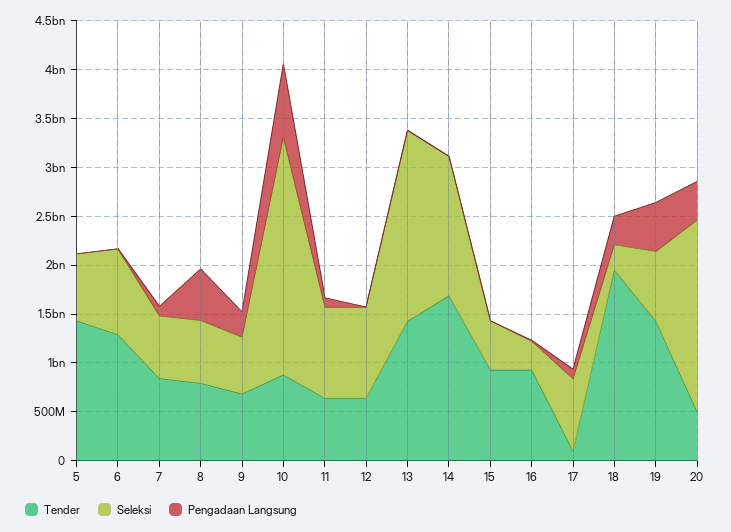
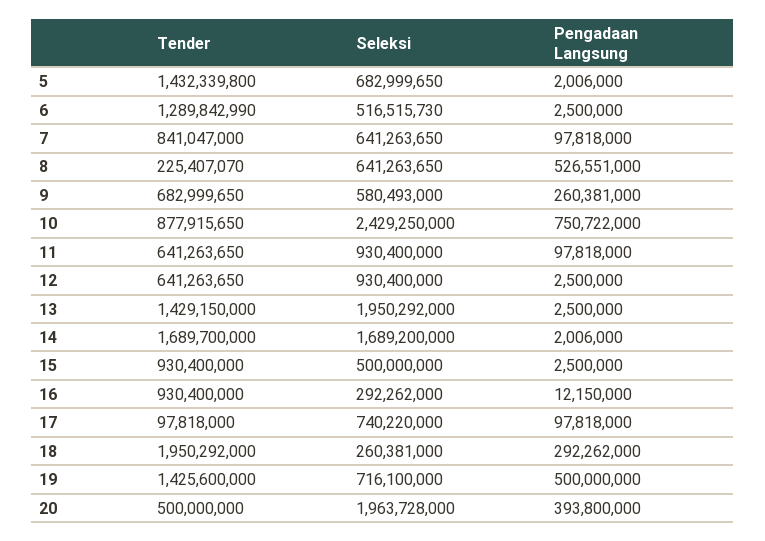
Seleksi, 6: 900000000 -> 516515730
Tender, 8: 800000000 -> 225407070
Seleksi, 14: 1400000000 -> 1689200000

